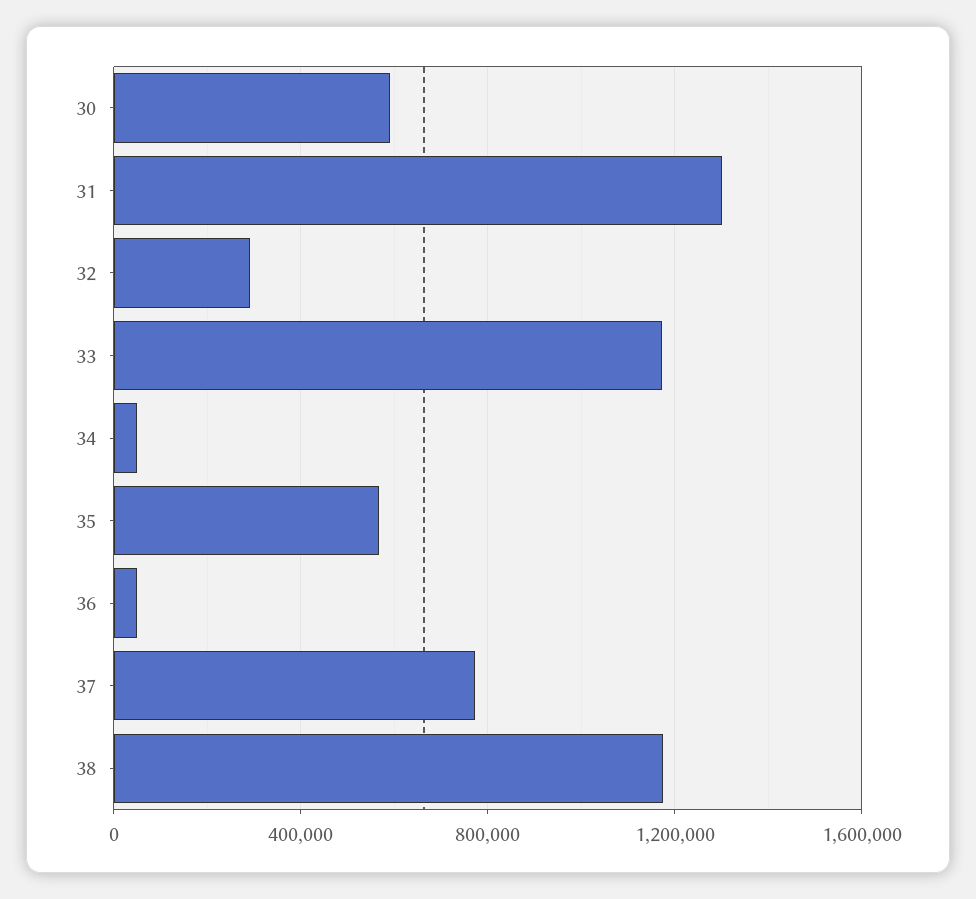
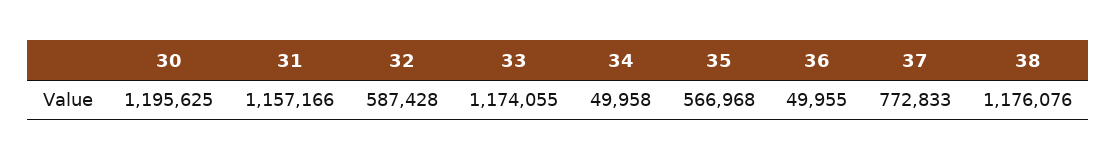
30: 600000 -> 1195625
31: 1300000 -> 1157166
32: 300000 -> 587428

